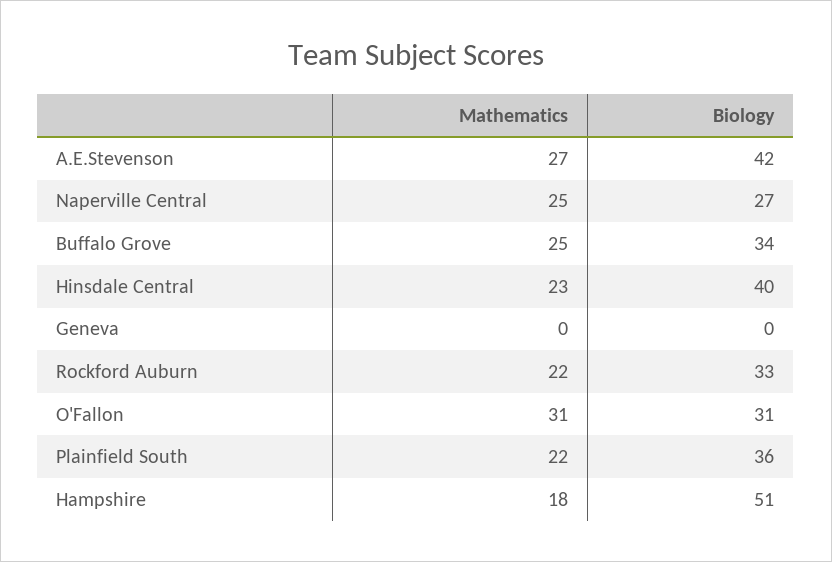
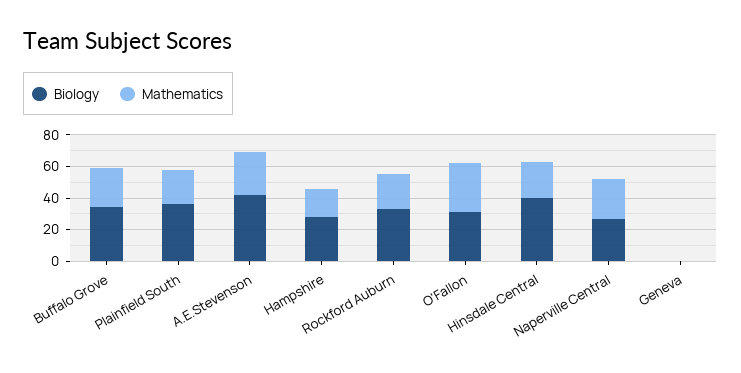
Biology, Hampshire: 51 -> 30

